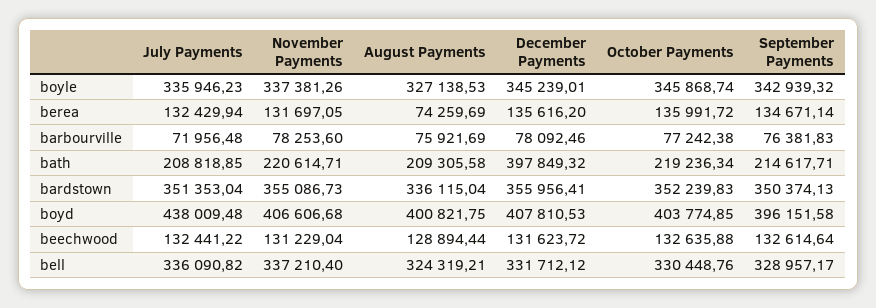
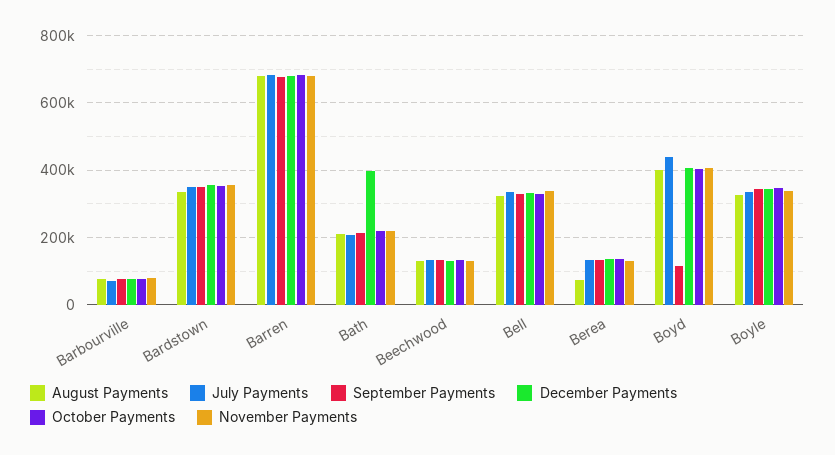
September Payments, boyd: 396151.58 -> 120000
August Payments, Barren: none -> 680000
July Payments, Barren: none -> 680000
September Payments, Barren: none -> 680000
December Payments, Barren: none -> 680000
October Payments, Barren: none -> 680000
November Payments, Barren: none -> 680000

